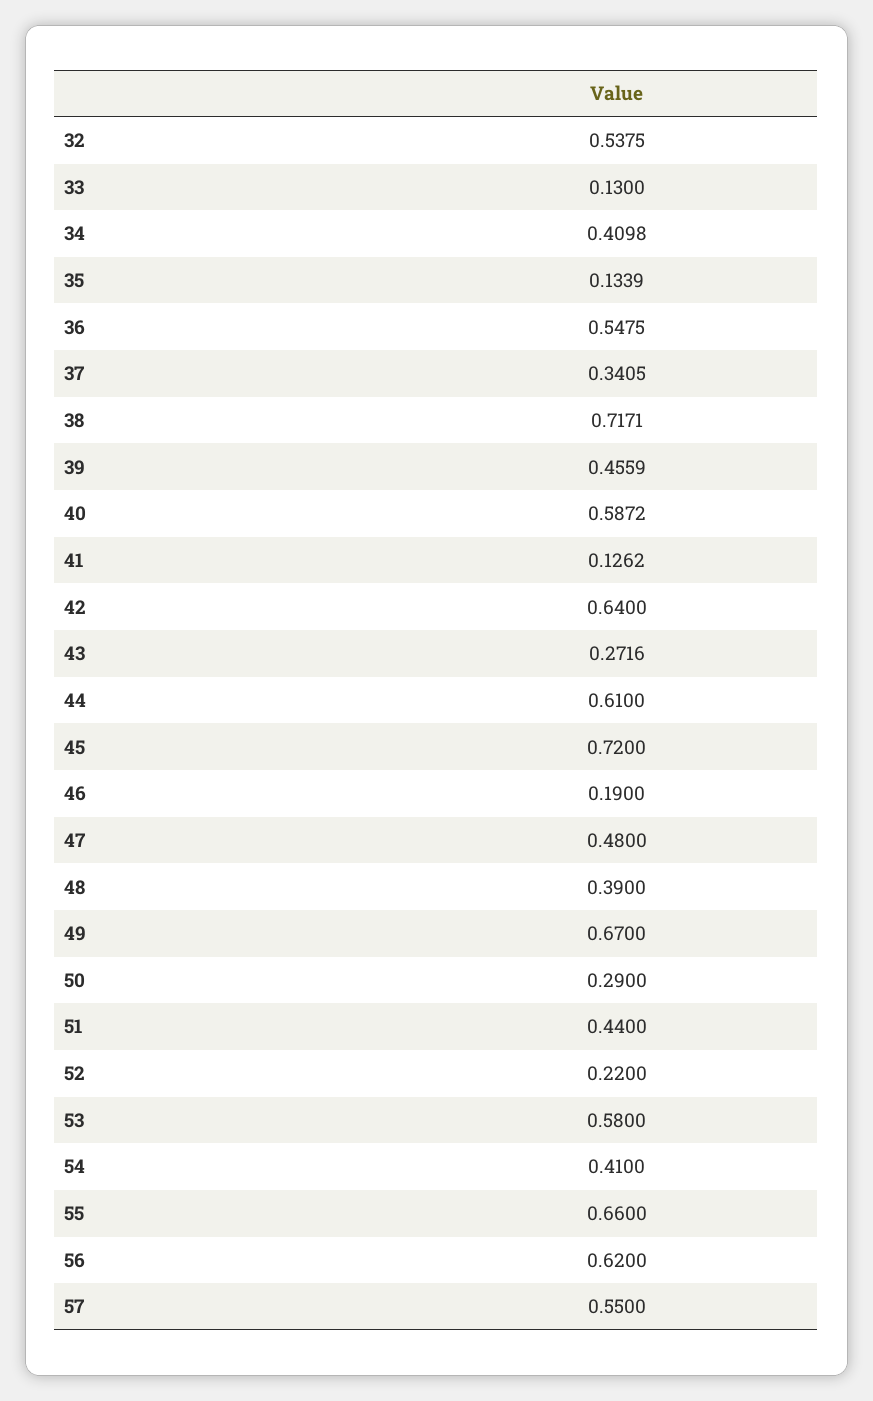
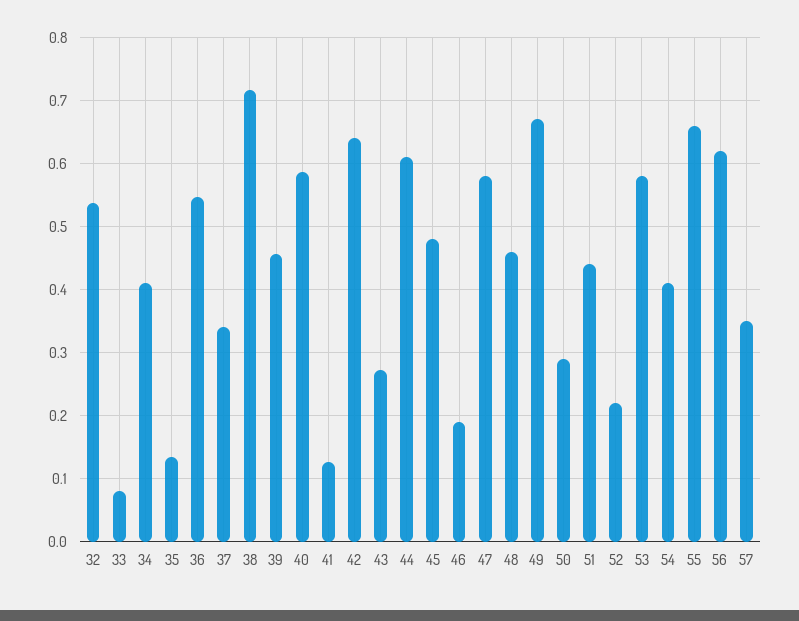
33: 0.13 -> 0.08
45: 0.72 -> 0.48
47: 0.48 -> 0.58
48: 0.39 -> 0.46
57: 0.55 -> 0.35

